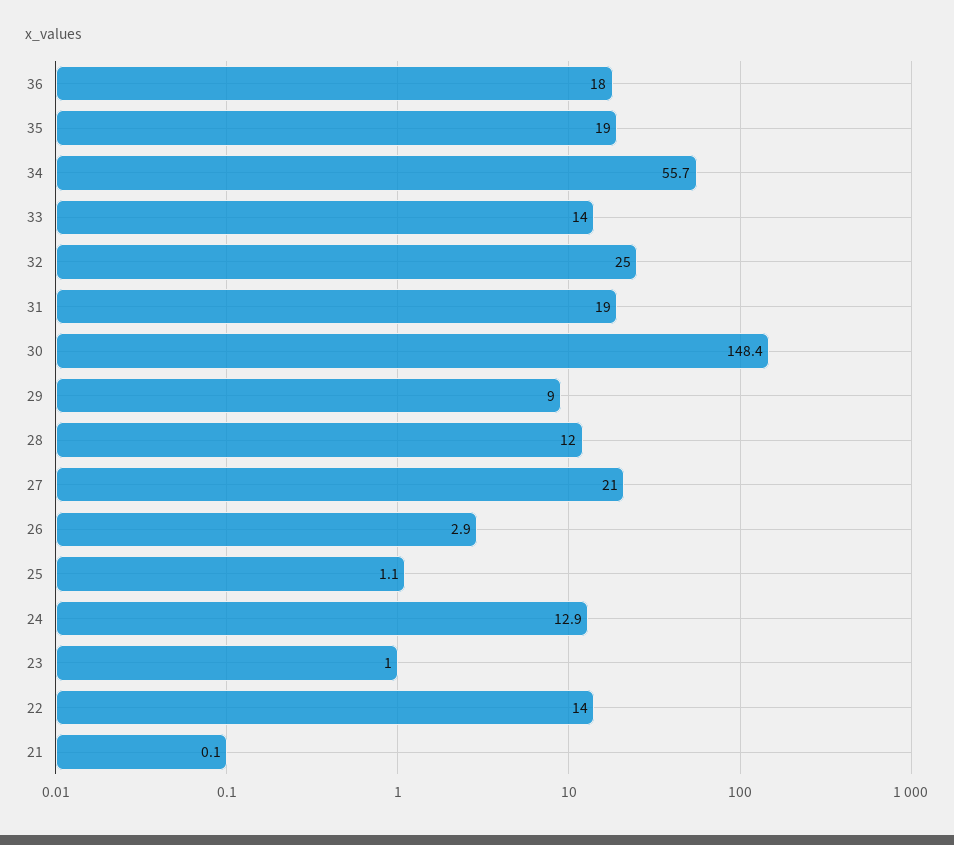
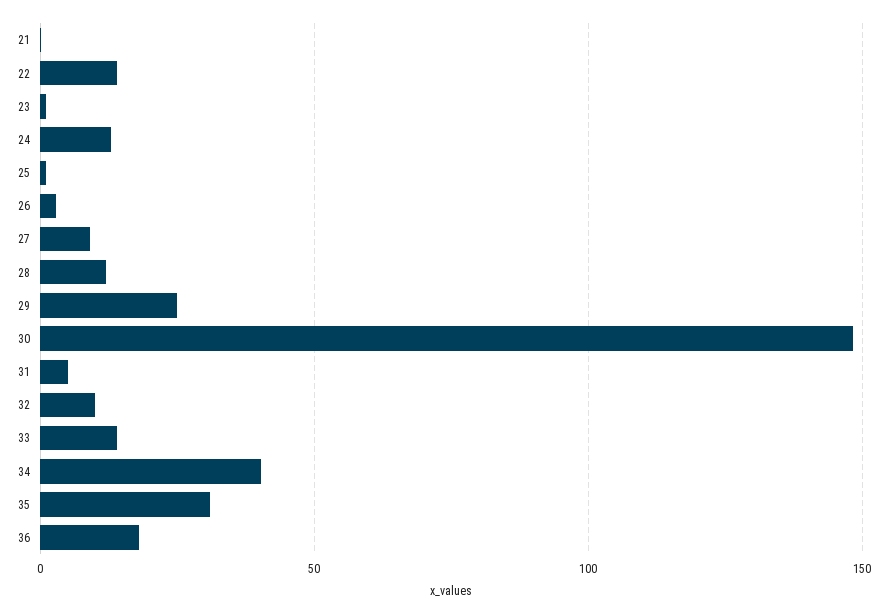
35: 19 -> 30
34: 55.7 -> 40
32: 25 -> 10
31: 19 -> 5
29: 9 -> 25
27: 21 -> 10

